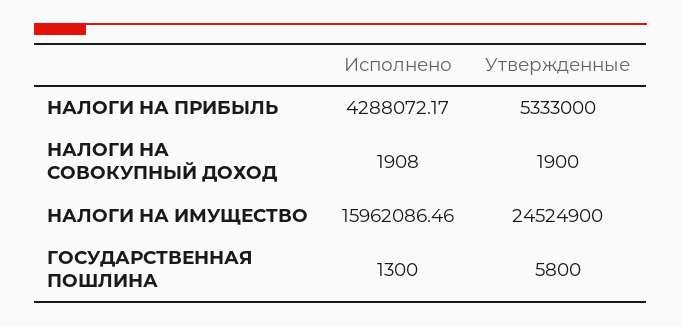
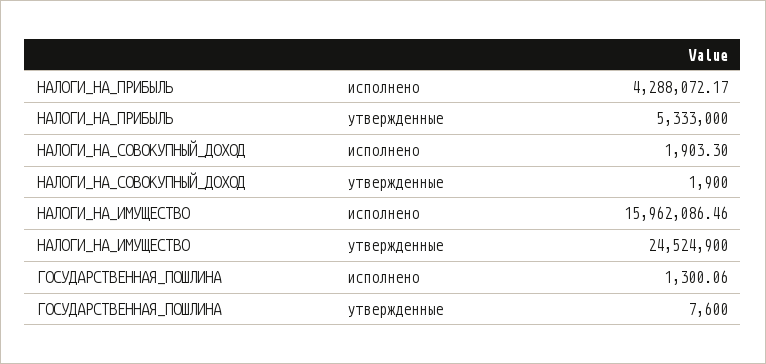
Исполнено, НАЛОГИ НА СОВОКУПНЫЙ ДОХОД: 1908 -> 1903.3
Исполнено, ГОСУДАРСТВЕННАЯ ПОШЛИНА: 1300 -> 1300.06
Утвержденные, ГОСУДАРСТВЕННАЯ ПОШЛИНА: 5800 -> 7600

